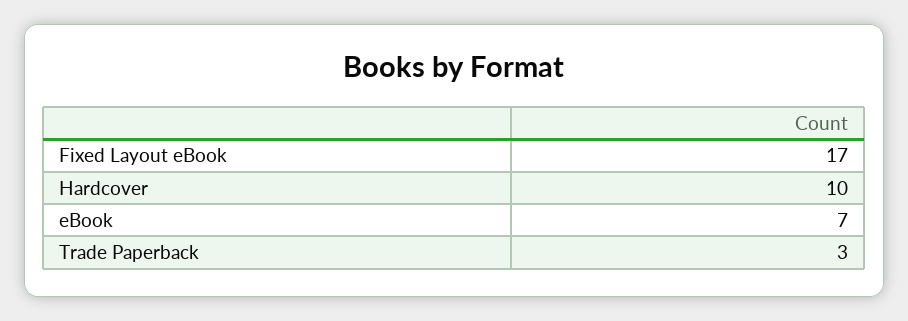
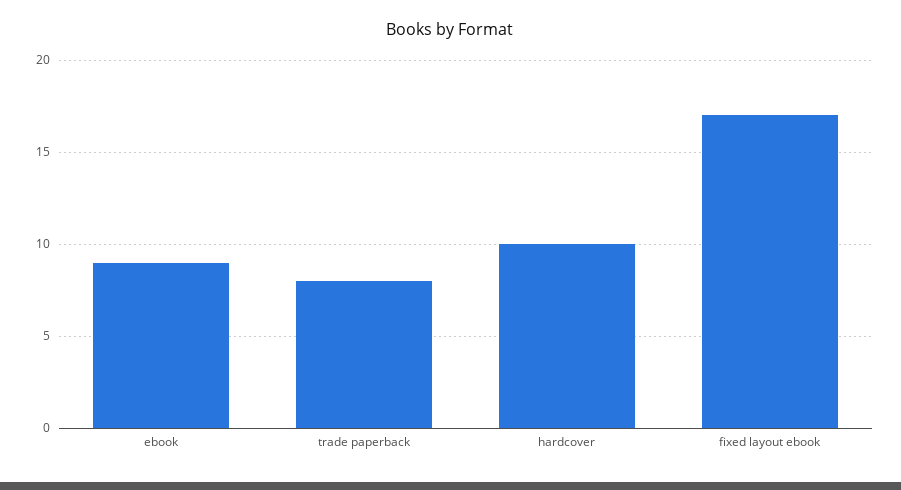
eBook: 7 -> 9
Trade Paperback: 3 -> 8

